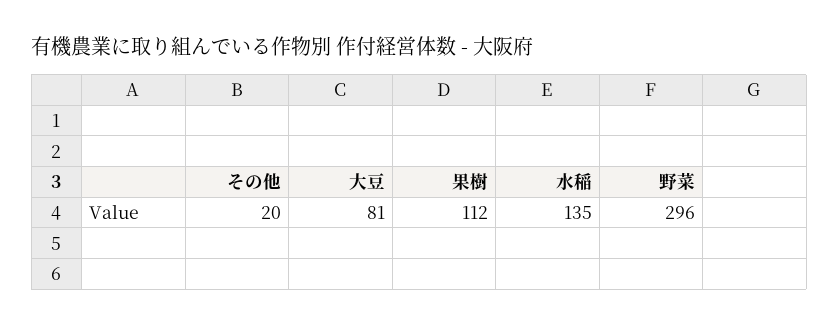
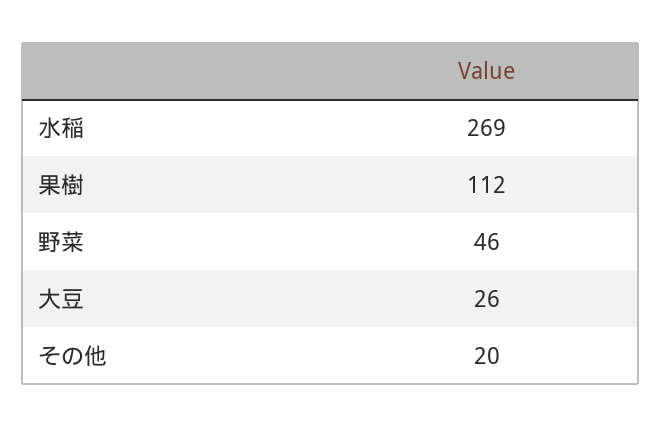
大豆: 81 -> 26
水稲: 135 -> 269
野菜: 296 -> 46

